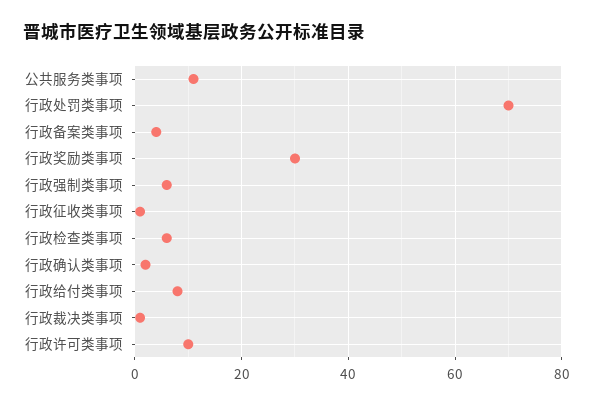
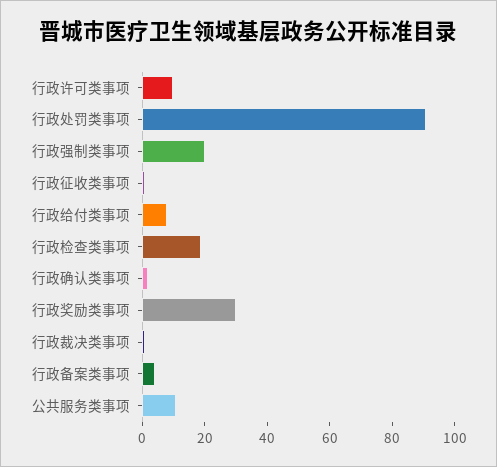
行政处罚类事项: 70 -> 90
行政强制类事项: 5 -> 20
行政检查类事项: 5 -> 20

